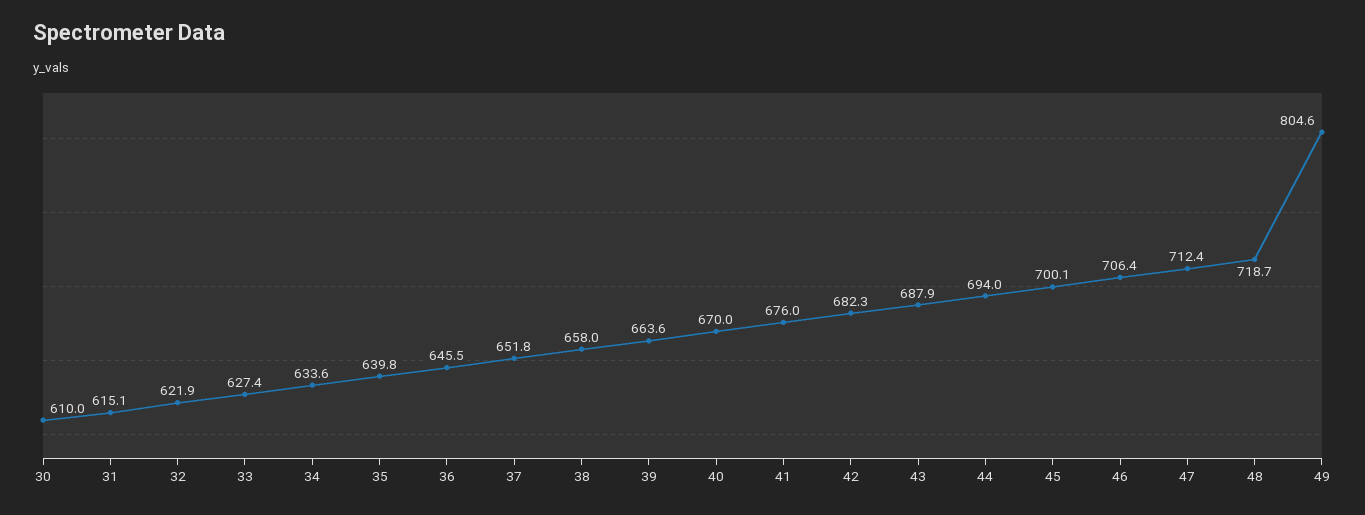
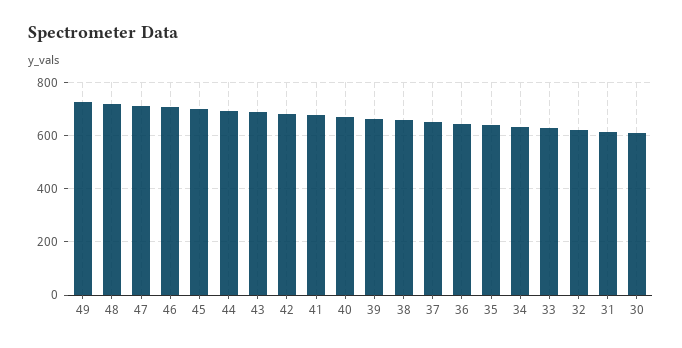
49: 804.6 -> 725

